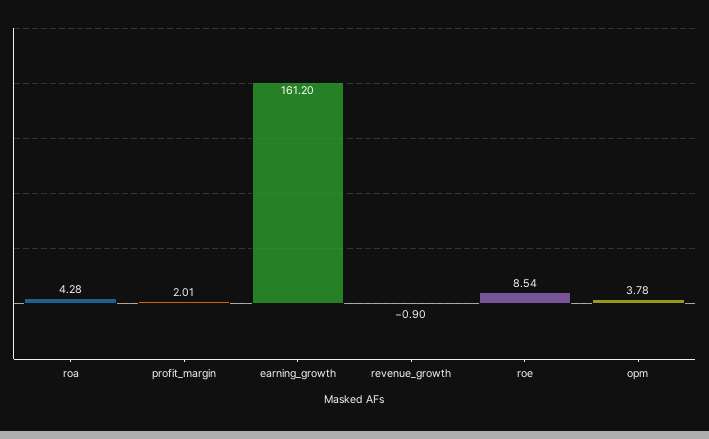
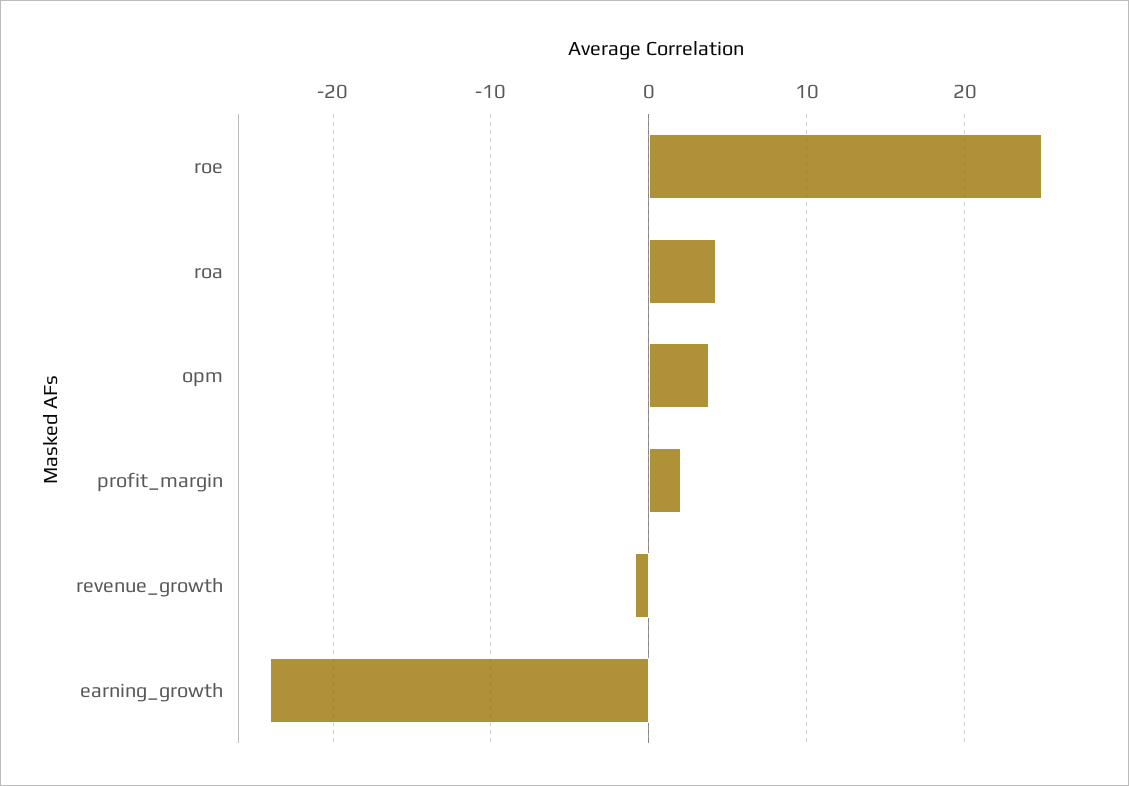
earning_growth: 161.2 -> -24
roe: 8.54 -> 25

